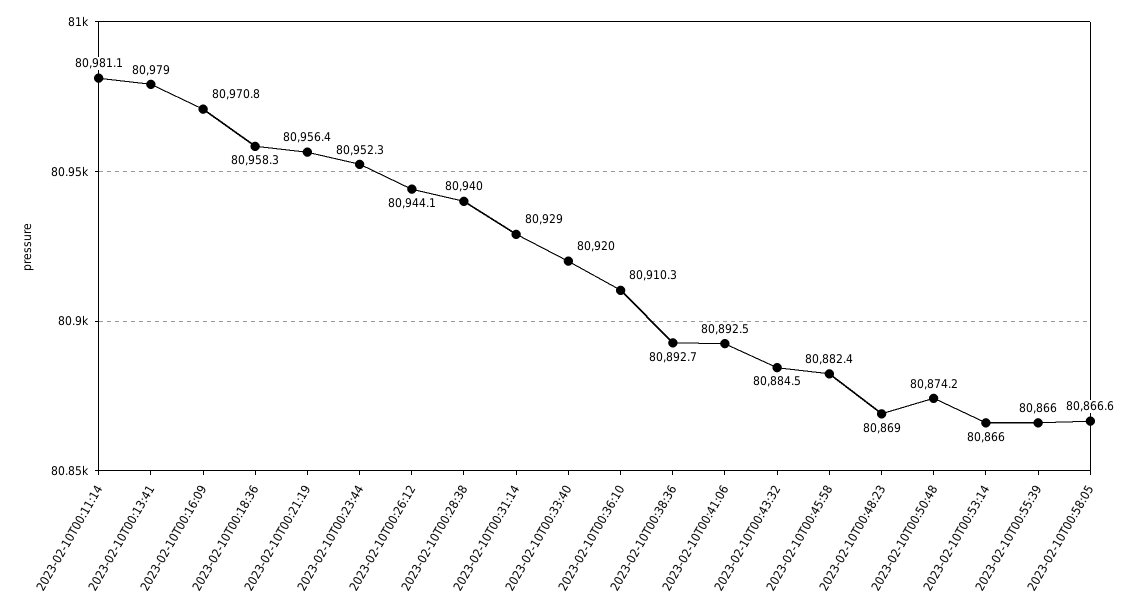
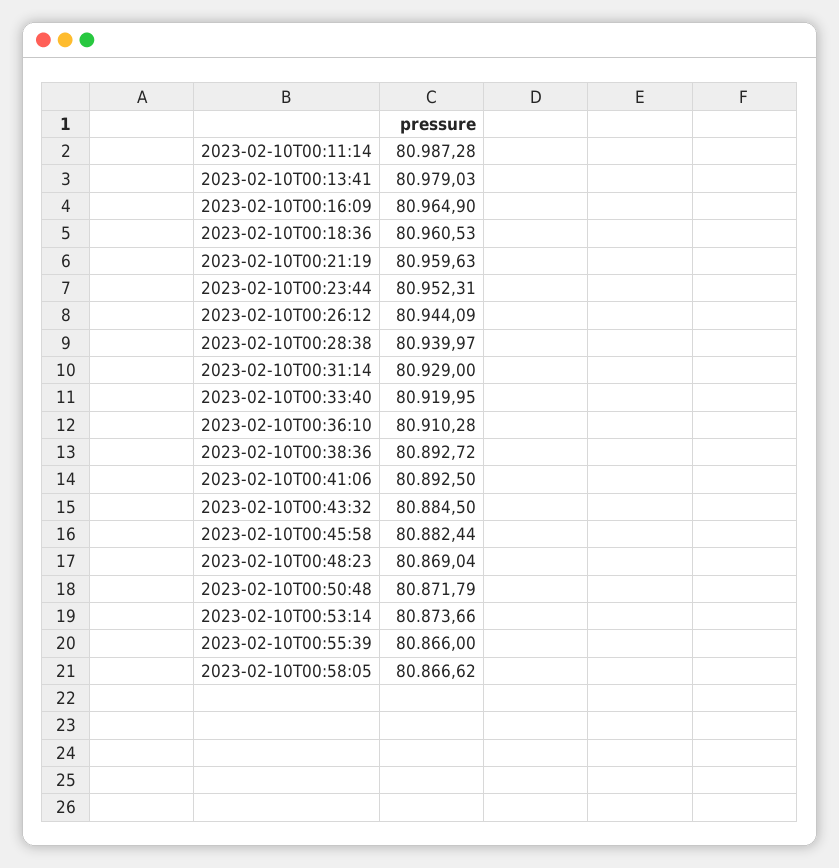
2023-02-10T00:11:14: 80981.1 -> 80987.28
2023-02-10T00:16:09: 80970.8 -> 80964.9
2023-02-10T00:18:36: 80958.3 -> 80960.53
2023-02-10T00:21:19: 80956.4 -> 80959.63
2023-02-10T00:50:48: 80874.2 -> 80871.79
2023-02-10T00:53:14: 80866 -> 80873.66

